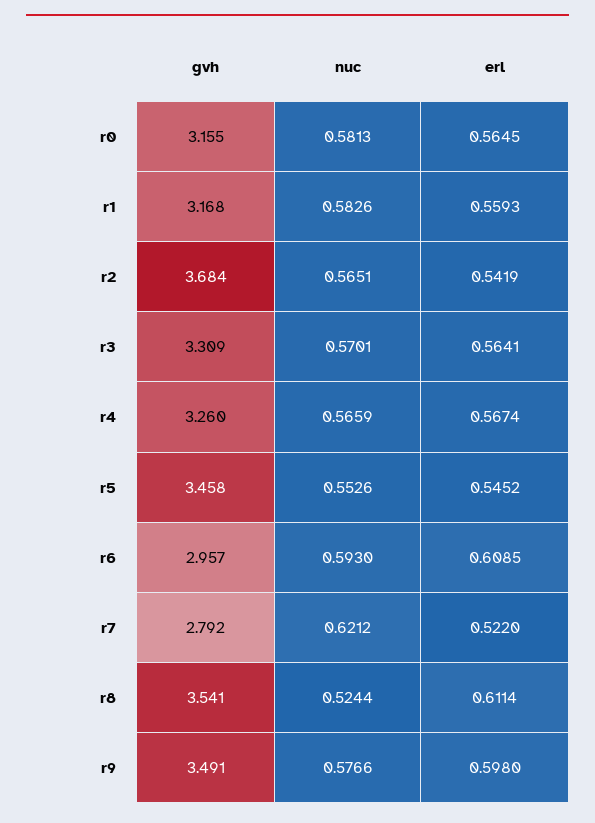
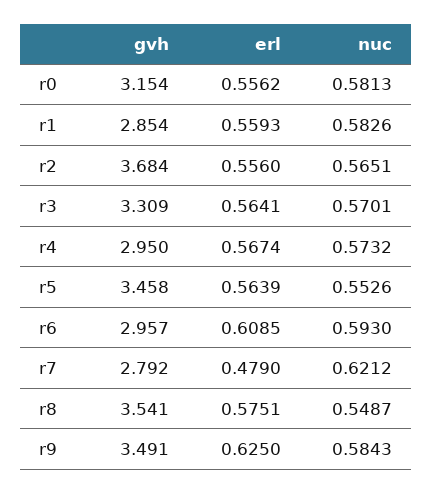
gvh, r0: 3.155 -> 3.154
erl, r0: 0.5645 -> 0.5562
gvh, r1: 3.168 -> 2.854
erl, r2: 0.5419 -> 0.556
gvh, r4: 3.26 -> 2.95
nuc, r4: 0.5659 -> 0.5732
erl, r5: 0.5452 -> 0.5639
erl, r7: 0.522 -> 0.479
nuc, r8: 0.5244 -> 0.5487
erl, r8: 0.6114 -> 0.5751
nuc, r9: 0.5766 -> 0.5843
erl, r9: 0.598 -> 0.625

